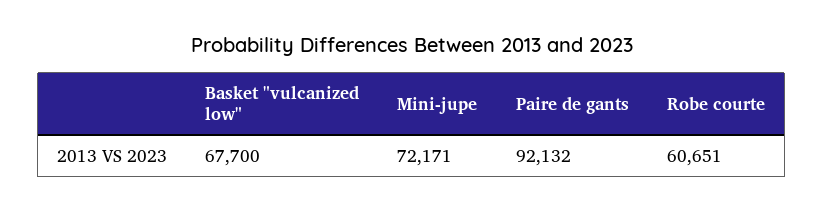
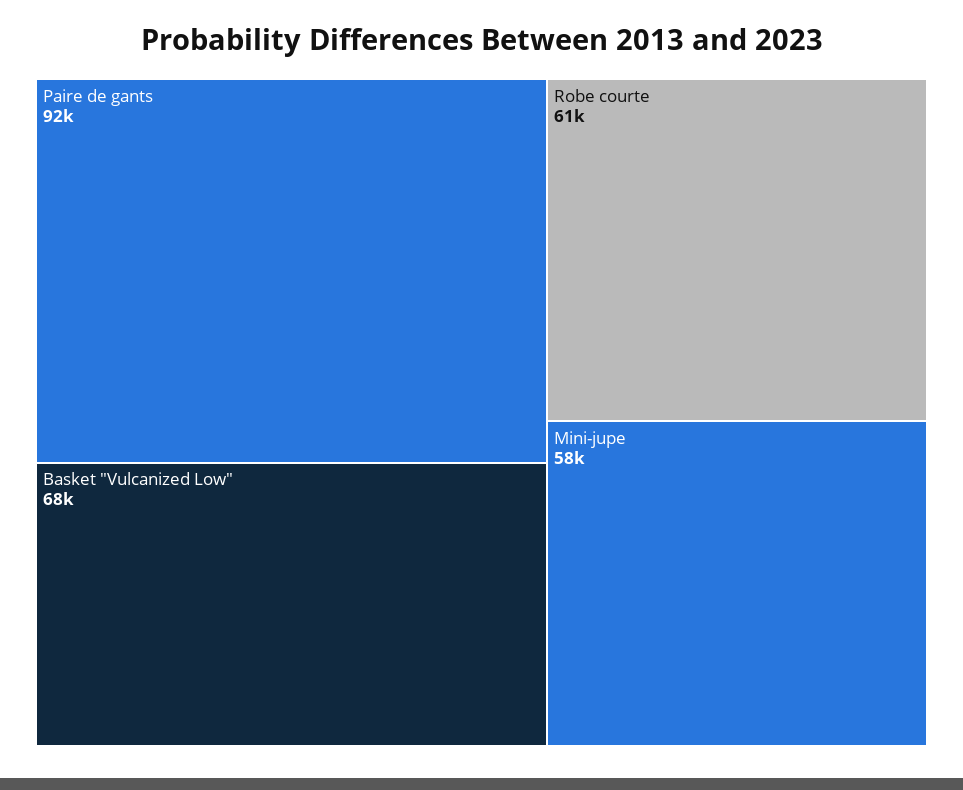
Mini-jupe: 72171 -> 58000

